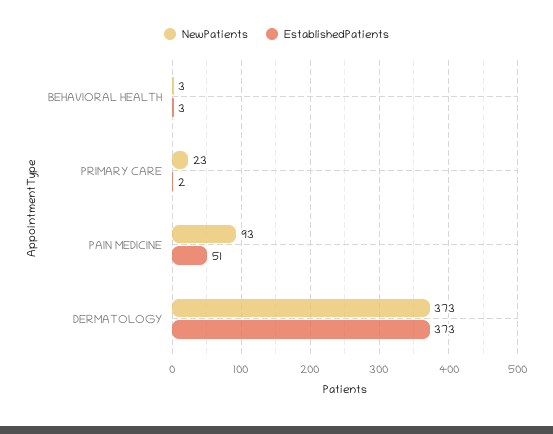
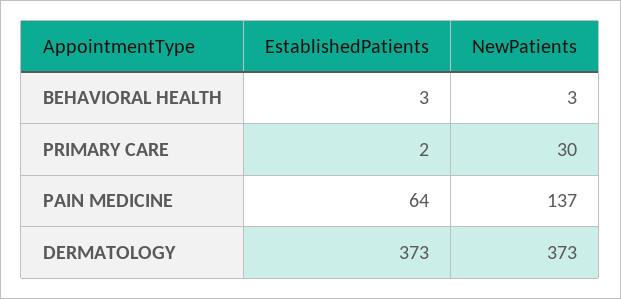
NewPatients, PRIMARY CARE: 23 -> 30
NewPatients, PAIN MEDICINE: 93 -> 137
EstablishedPatients, PAIN MEDICINE: 51 -> 64

